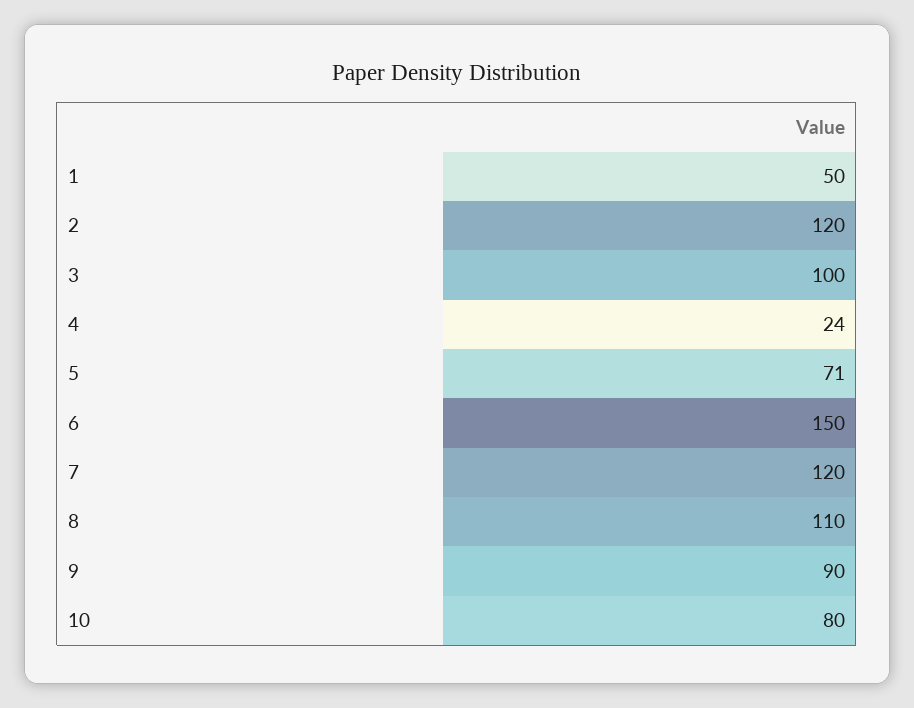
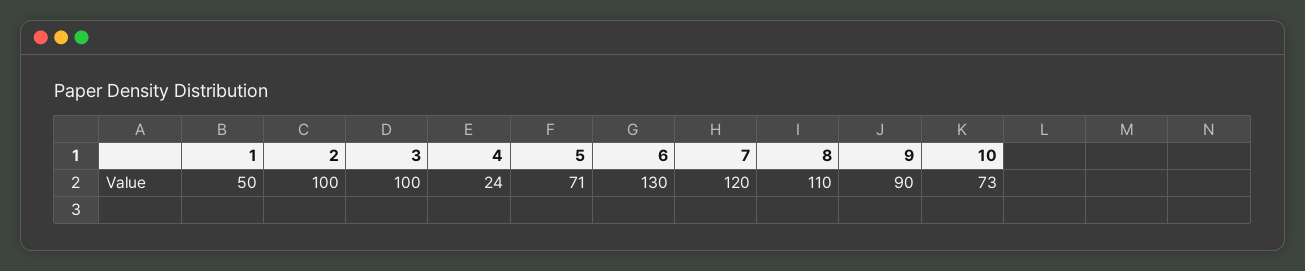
2: 120 -> 100
6: 150 -> 130
10: 80 -> 73

